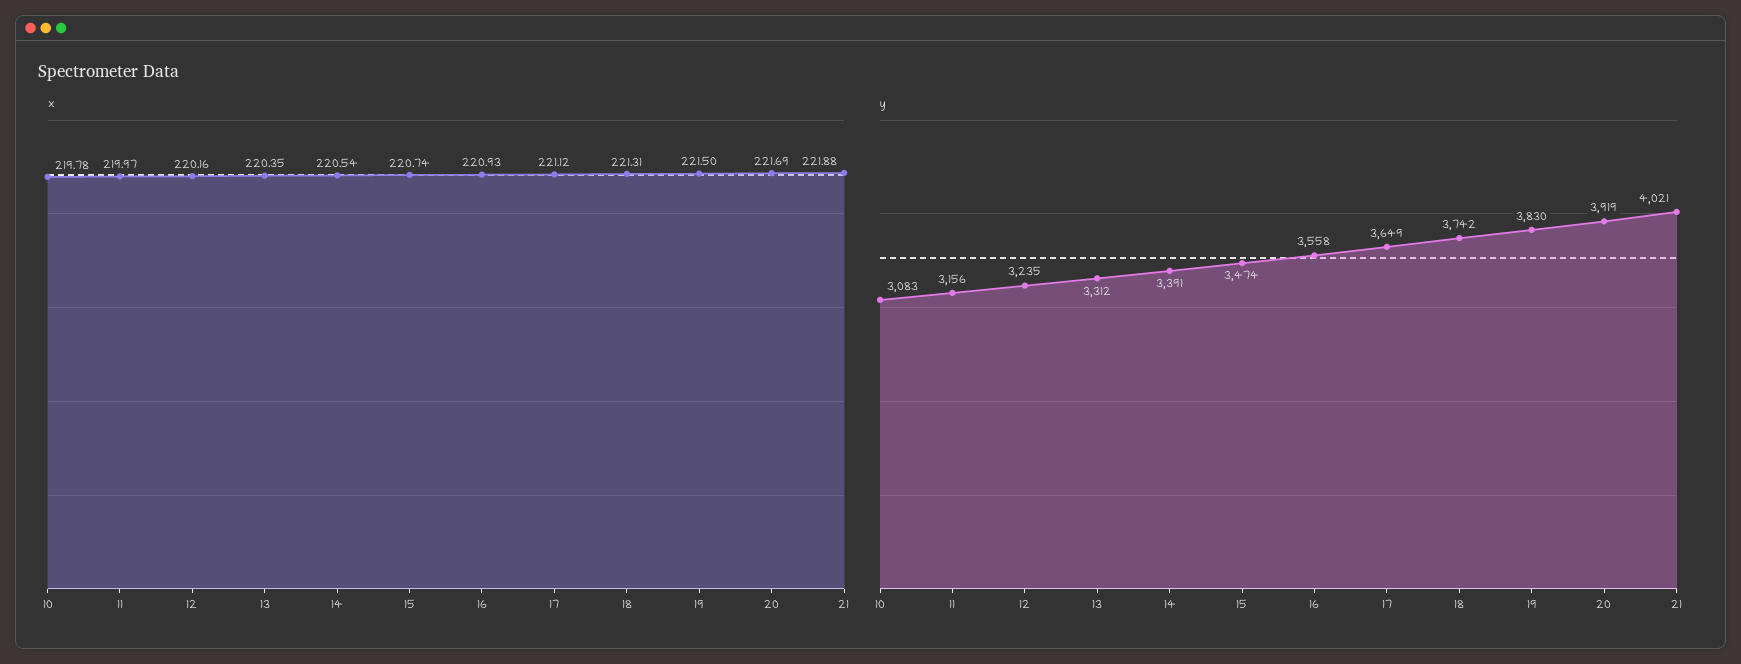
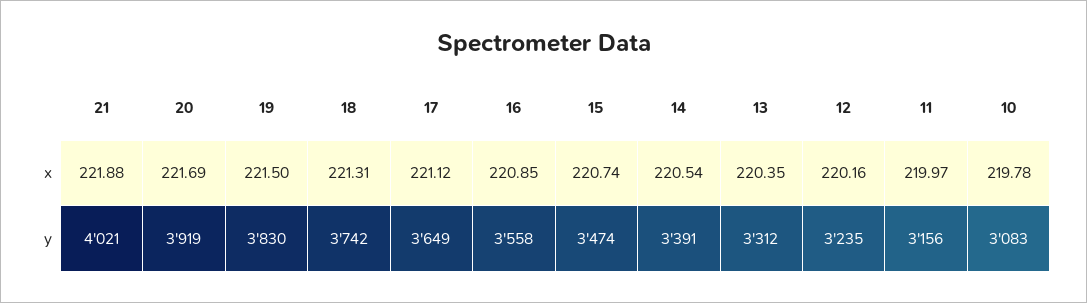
x, 16: 220.93 -> 220.85

